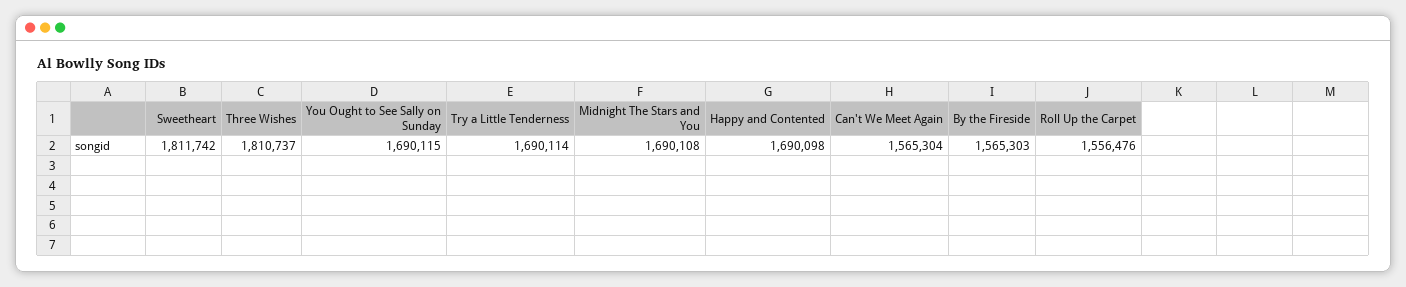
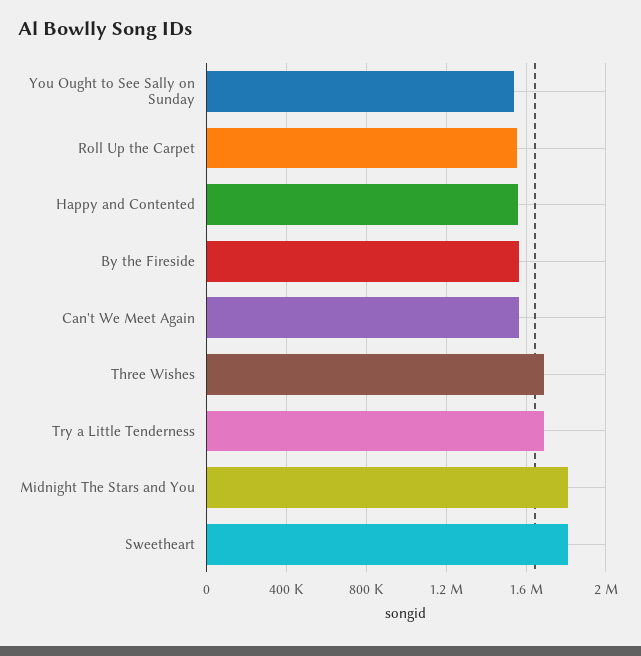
Three Wishes: 1810737 -> 1700000
You Ought to See Sally on Sunday: 1690115 -> 1550000
Midnight The Stars and You: 1690108 -> 1800000
Happy and Contented: 1690098 -> 1550000

